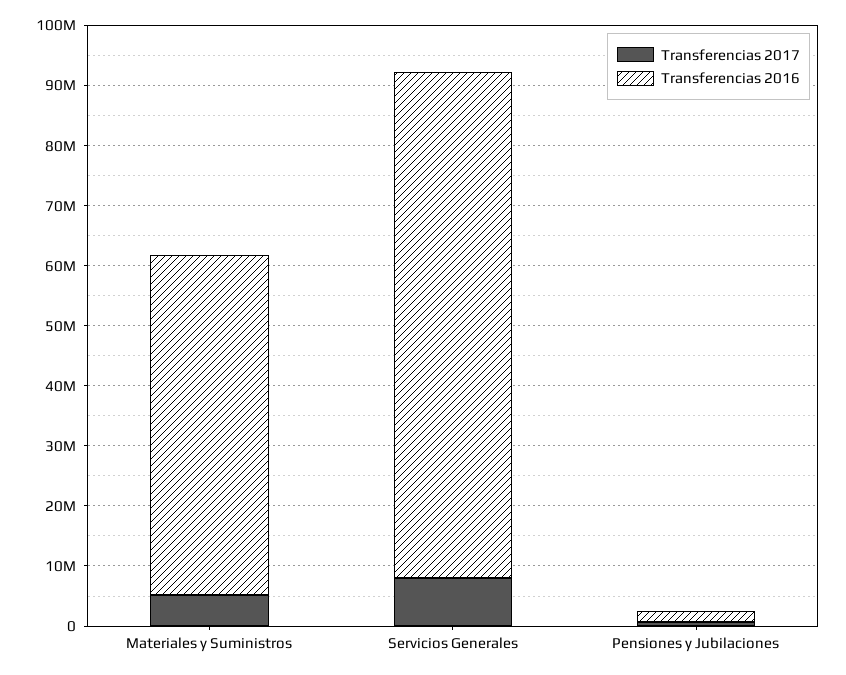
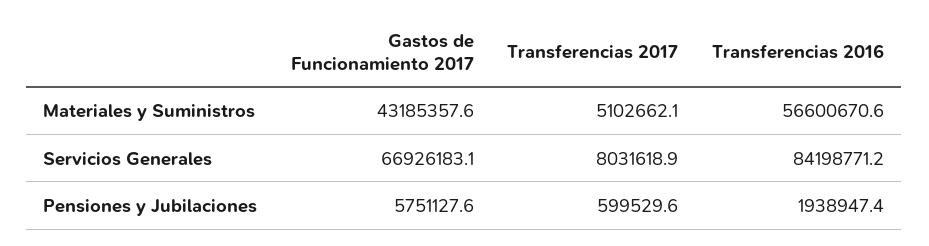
Gastos de Funcionamiento 2017, Materiales y Suministros: none -> 43185357.6
Gastos de Funcionamiento 2017, Servicios Generales: none -> 66926183.1
Gastos de Funcionamiento 2017, Pensiones y Jubilaciones: none -> 5751127.6

